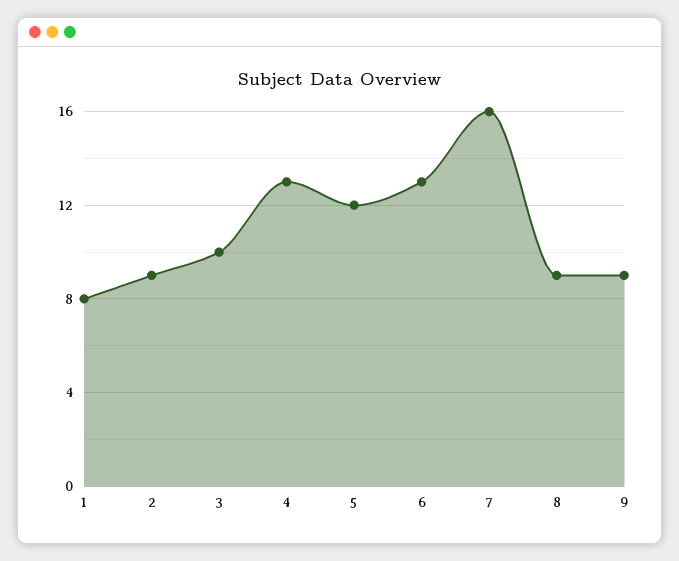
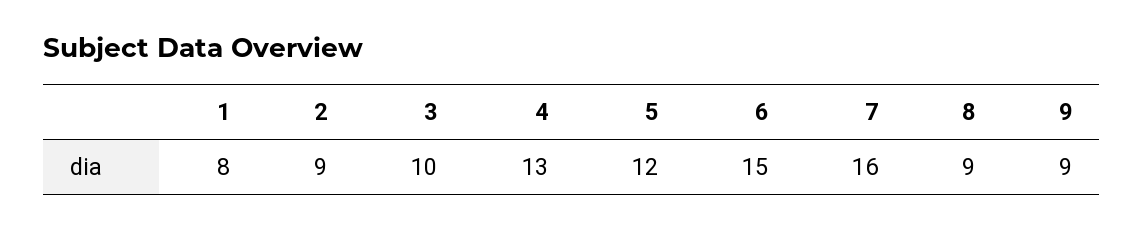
6: 13 -> 15

